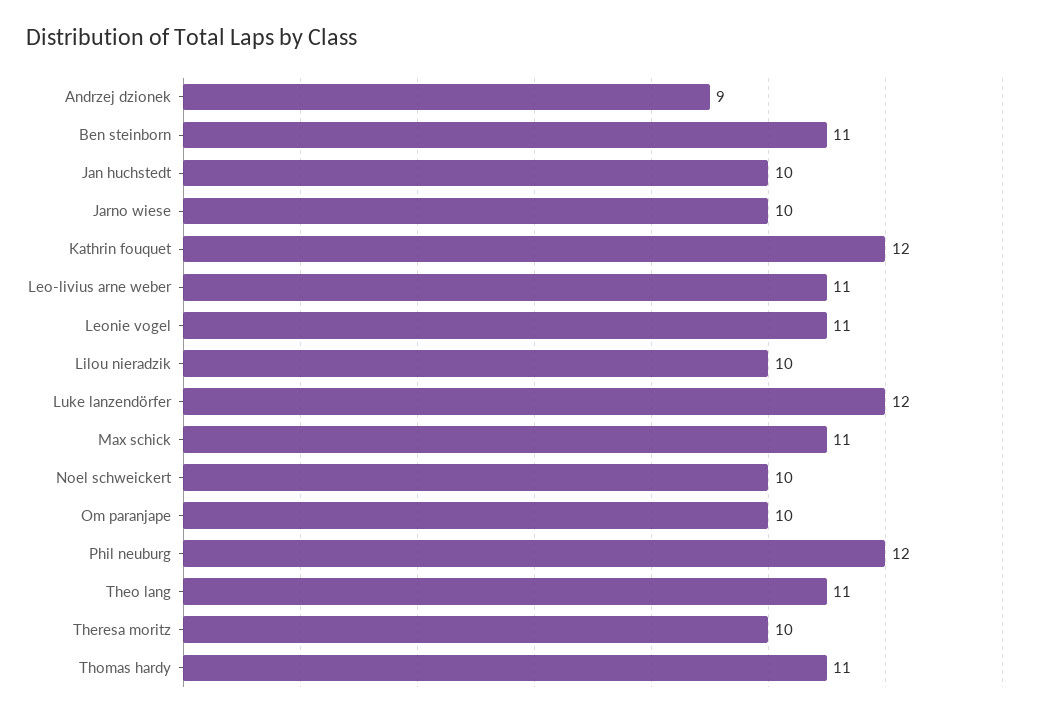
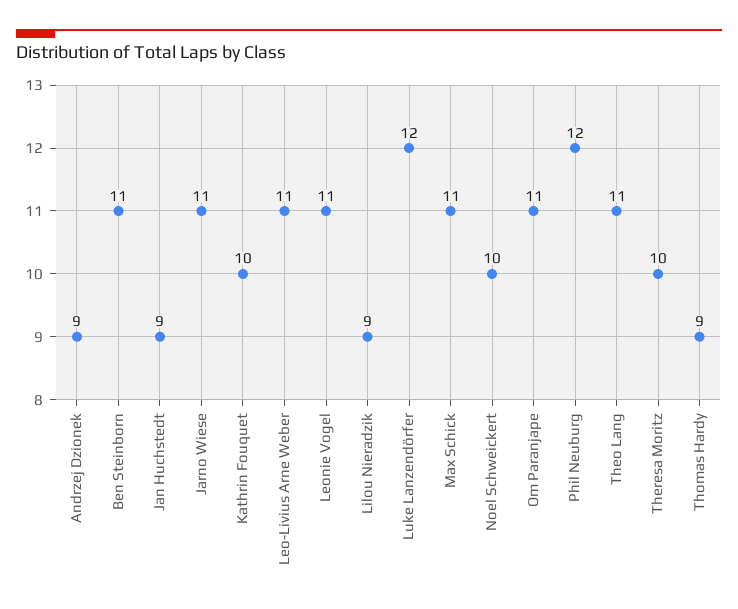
Jan huchstedt: 10 -> 9
Jarno wiese: 10 -> 11
Kathrin fouquet: 12 -> 10
Lilou nieradzik: 10 -> 9
Om paranjape: 10 -> 11
Thomas hardy: 11 -> 9

